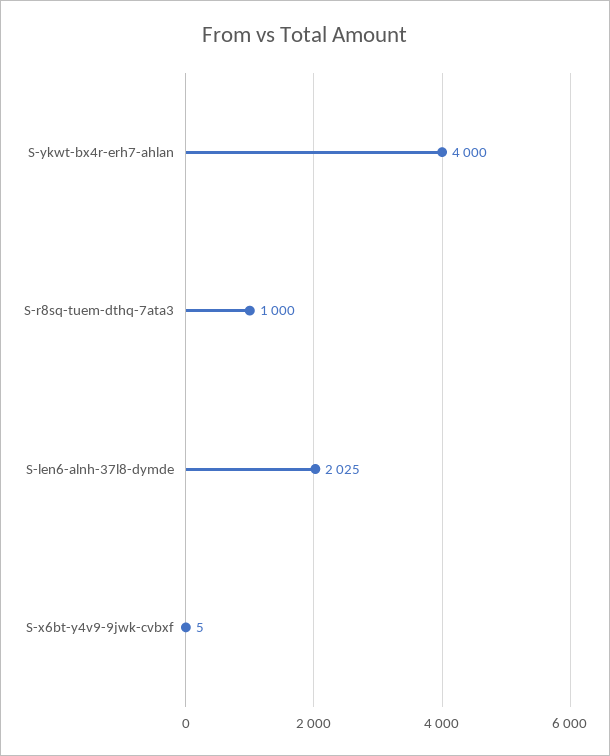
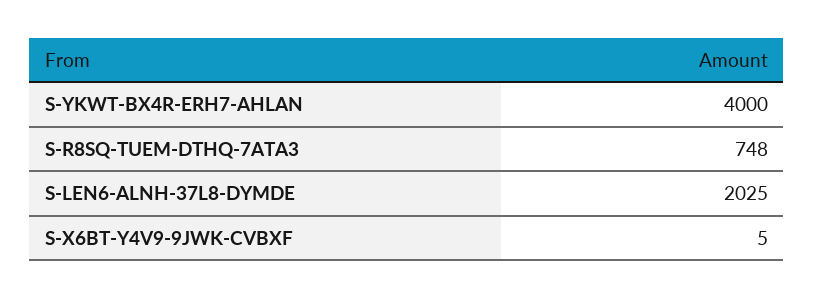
S-r8sq-tuem-dthq-7ata3: 1000 -> 748

